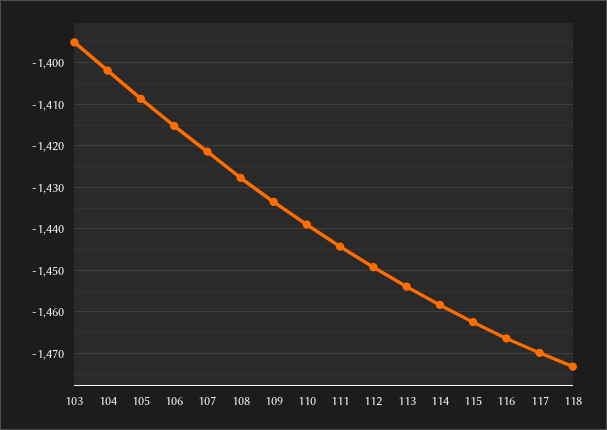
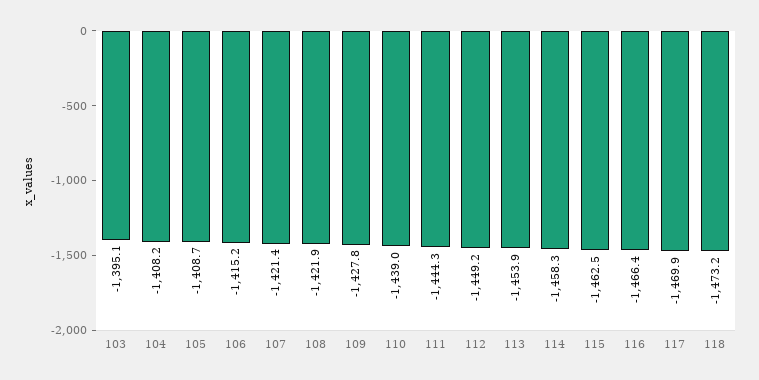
104: -1402 -> -1408.2
108: -1428 -> -1421.9
109: -1434 -> -1427.8

